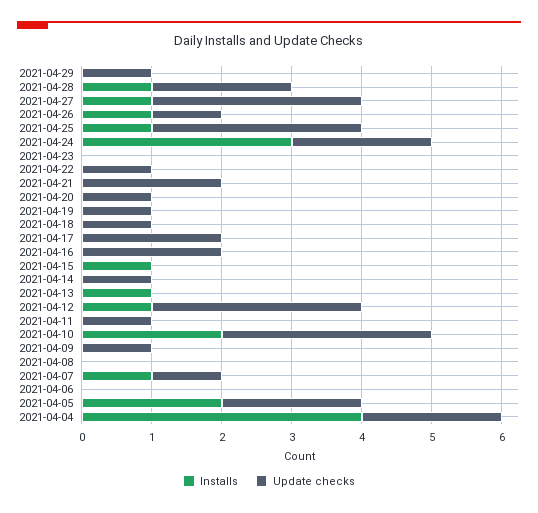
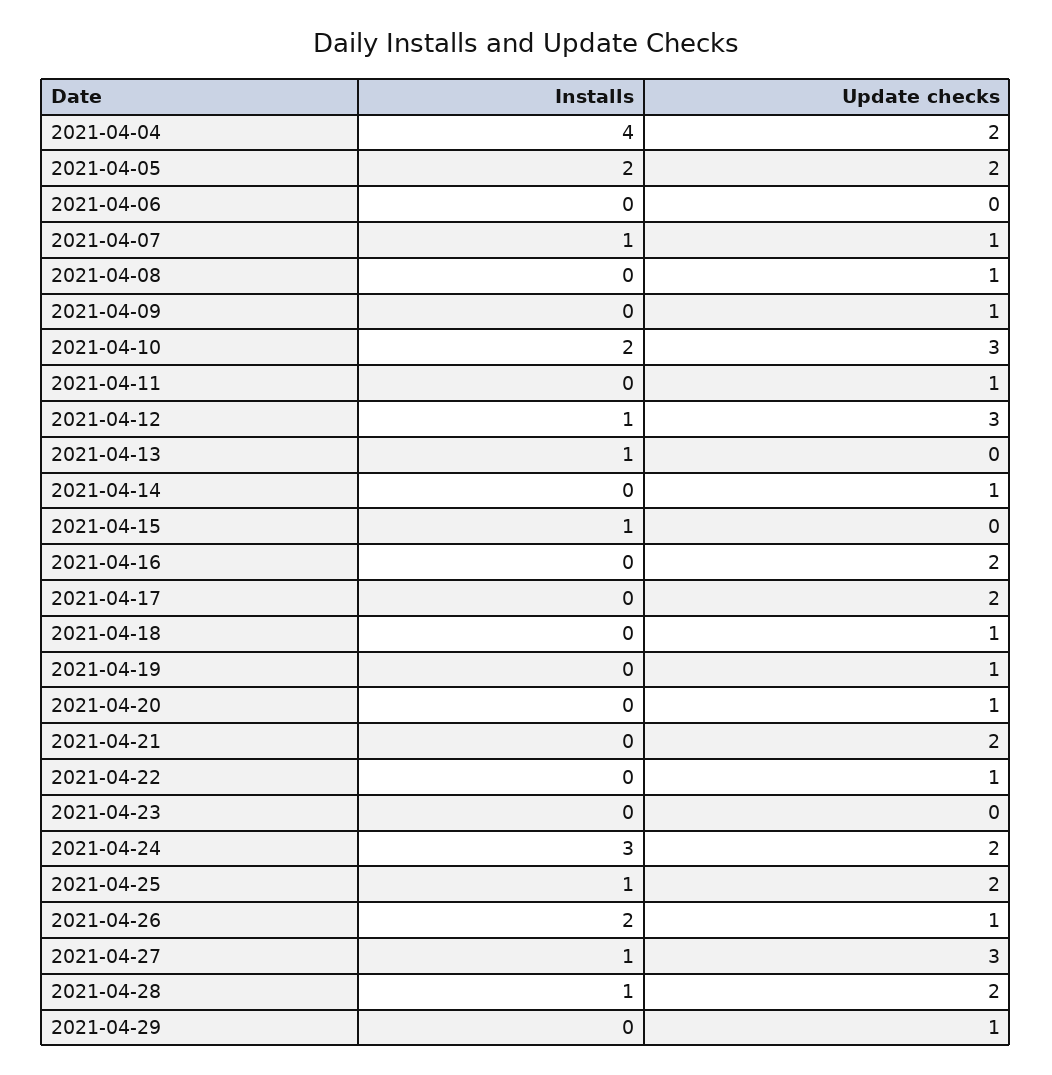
Installs, 2021-04-26: 1 -> 2
Update checks, 2021-04-25: 3 -> 2
Update checks, 2021-04-08: 0 -> 1

